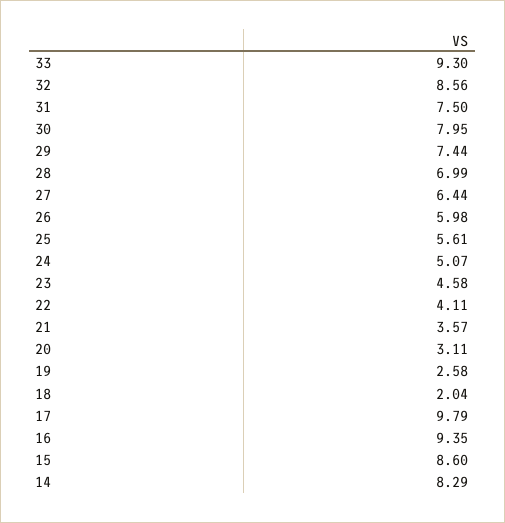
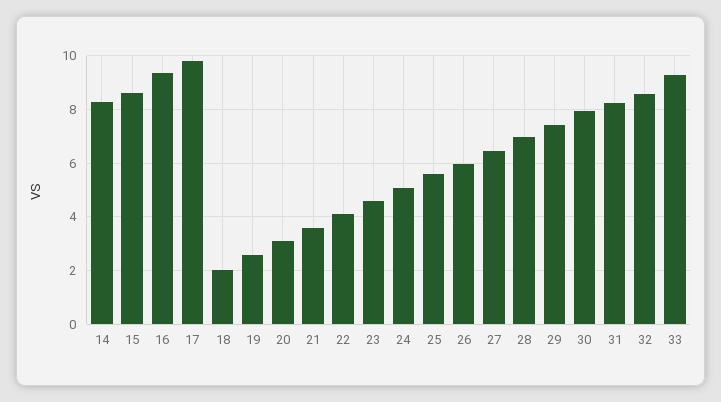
31: 7.5 -> 8.25

